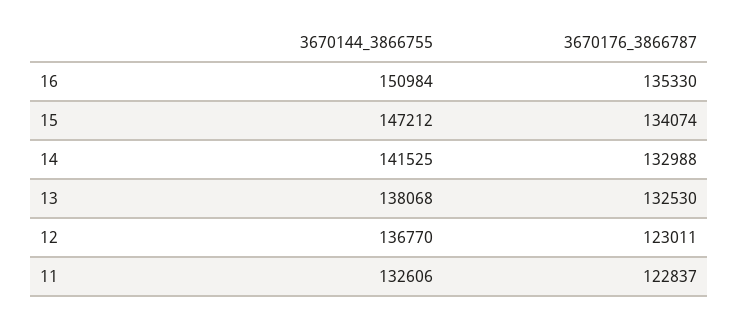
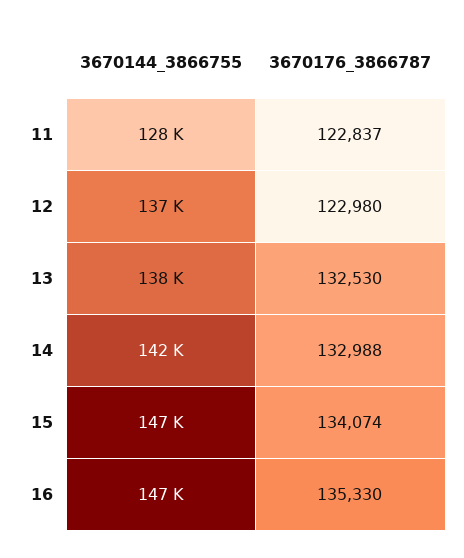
3670144_3866755, 16: 150984 -> 147000
3670176_3866787, 12: 123011 -> 122980
3670144_3866755, 11: 132606 -> 128000

